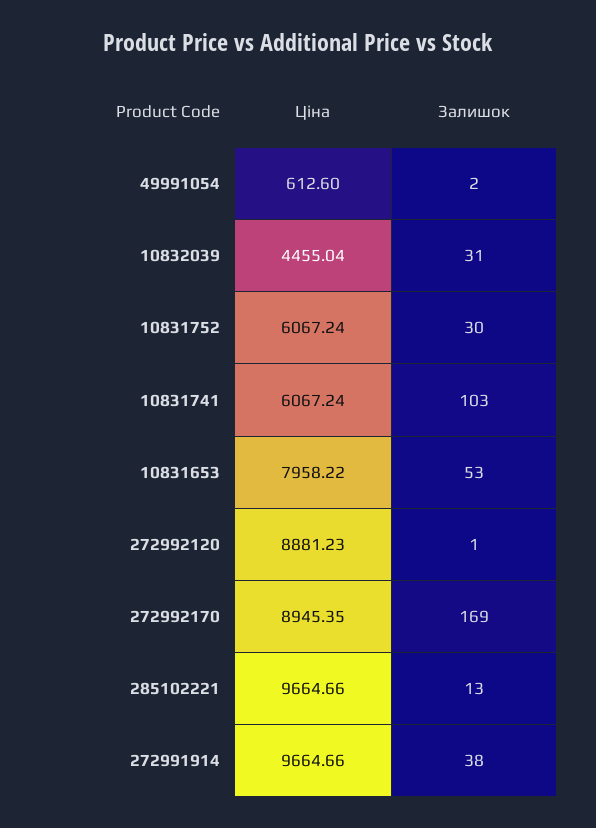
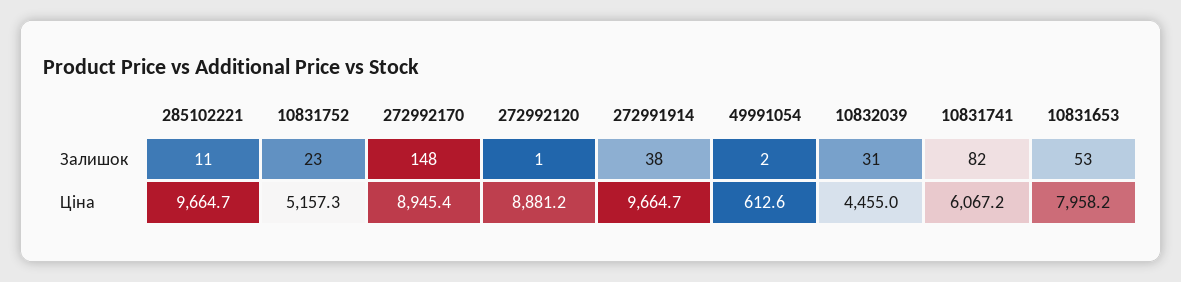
Ціна, 10831752: 6067.24 -> 5157.3
Залишок, 10831752: 30 -> 23
Залишок, 10831741: 103 -> 82
Залишок, 272992170: 169 -> 148
Залишок, 285102221: 13 -> 11

